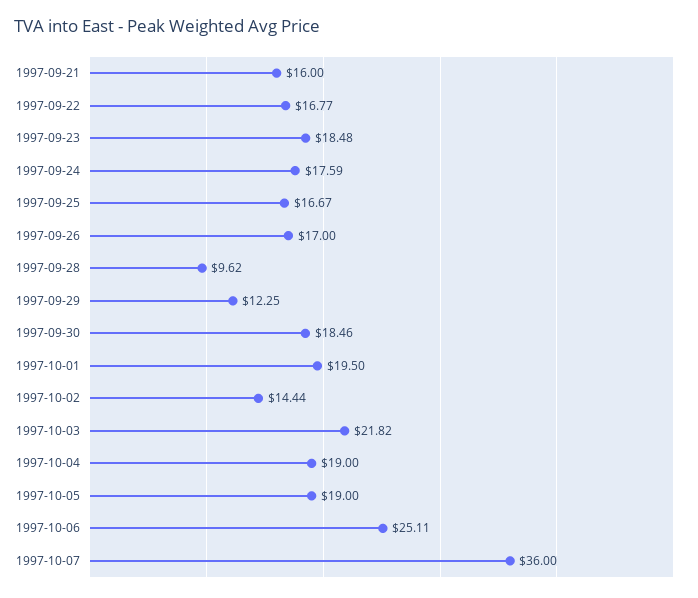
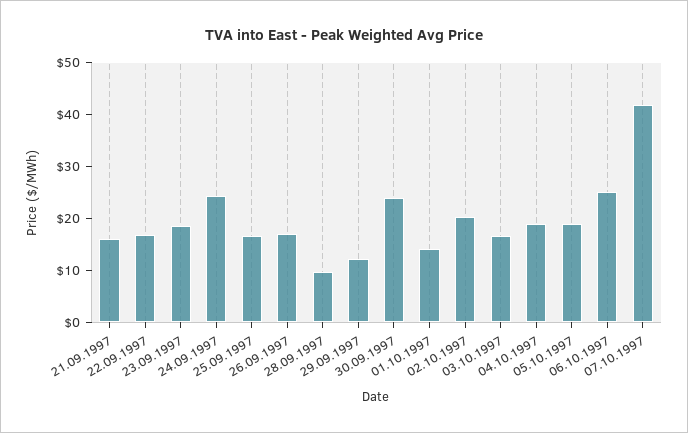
1997-09-24: 17.59 -> 24
1997-09-30: 18.46 -> 24
1997-10-01: 19.5 -> 14
1997-10-02: 14.44 -> 20
1997-10-03: 21.82 -> 16
1997-10-07: 36 -> 42

